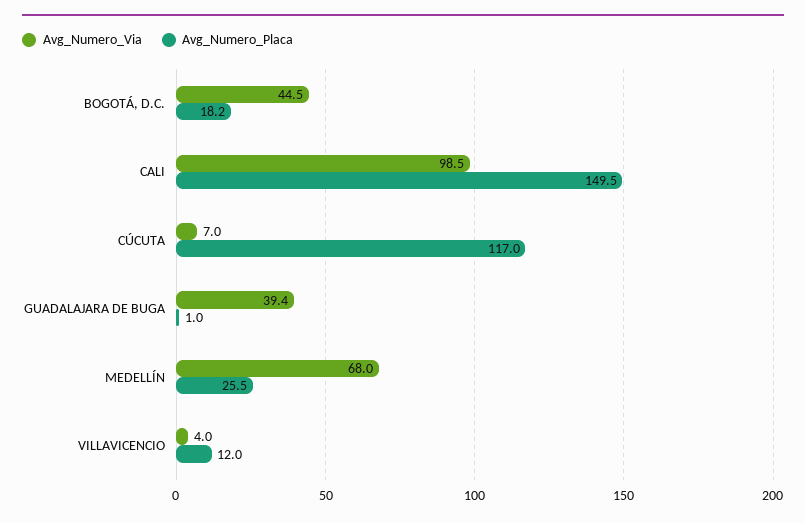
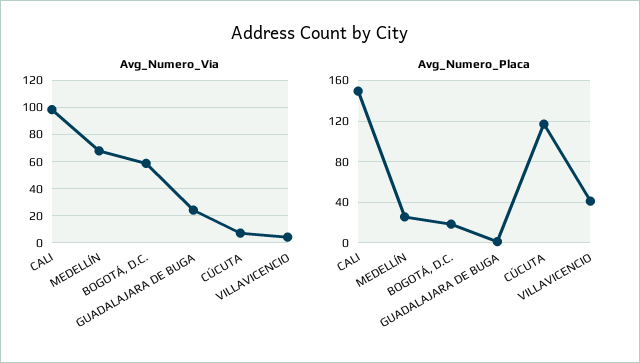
Avg_Numero_Via, BOGOTÁ, D.C.: 44.5 -> 60
Avg_Numero_Via, GUADALAJARA DE BUGA: 39.4 -> 25
Avg_Numero_Placa, VILLAVICENCIO: 12 -> 40

